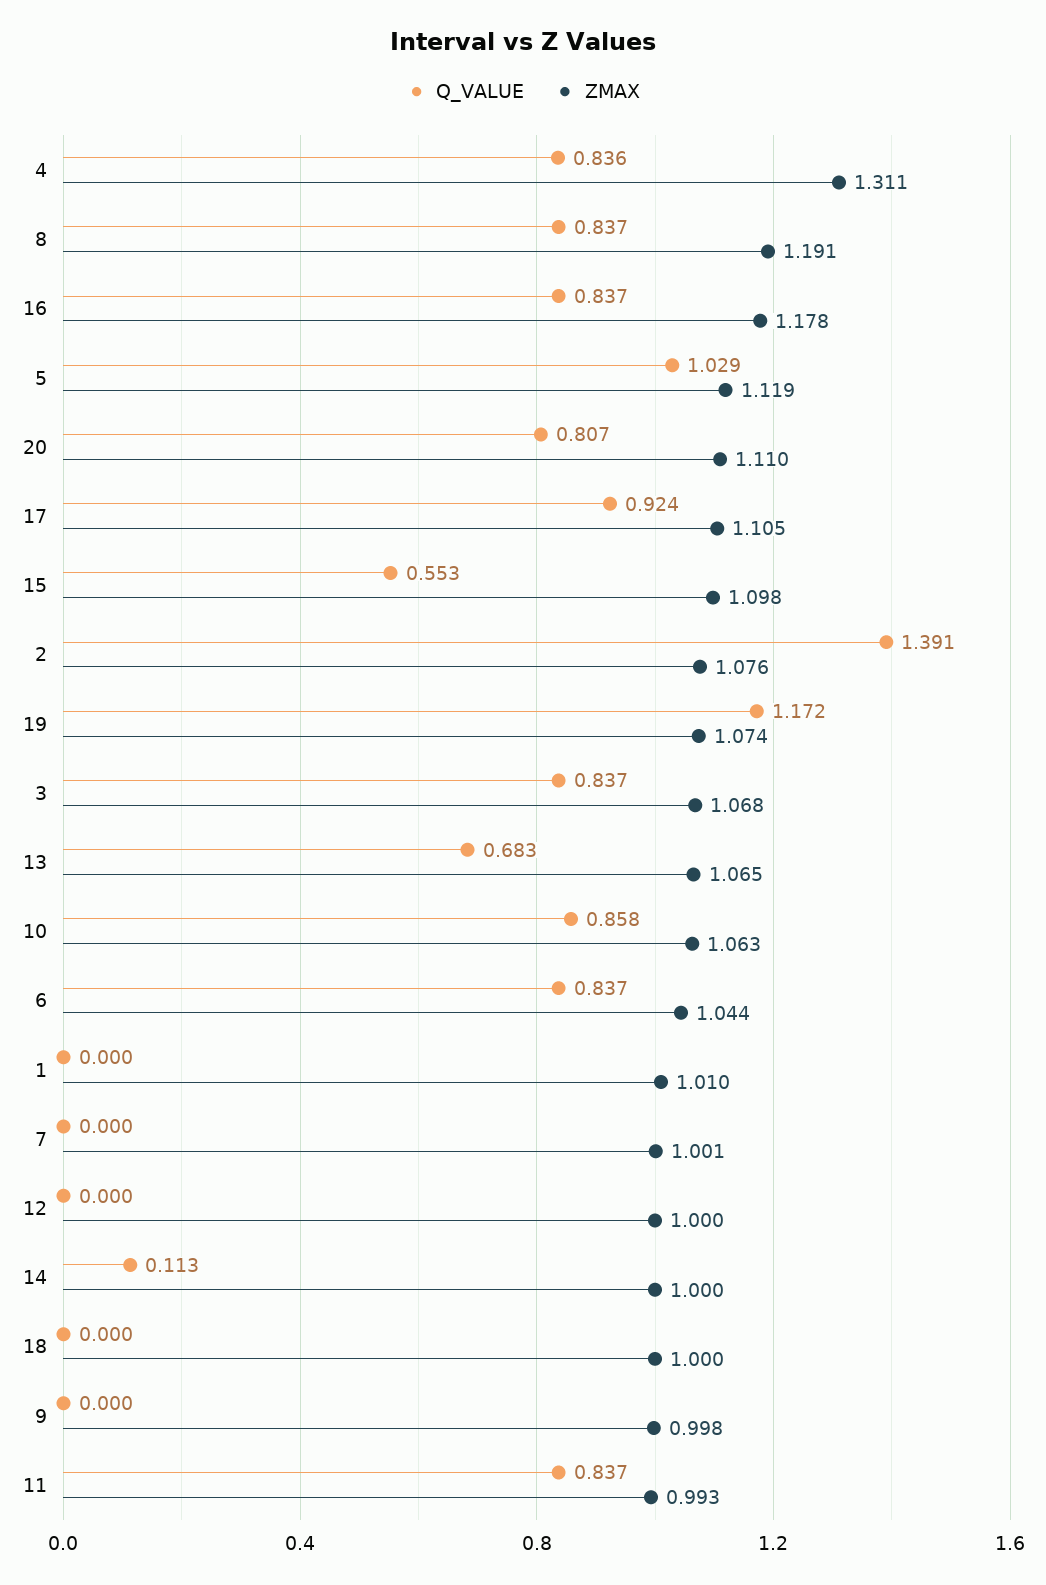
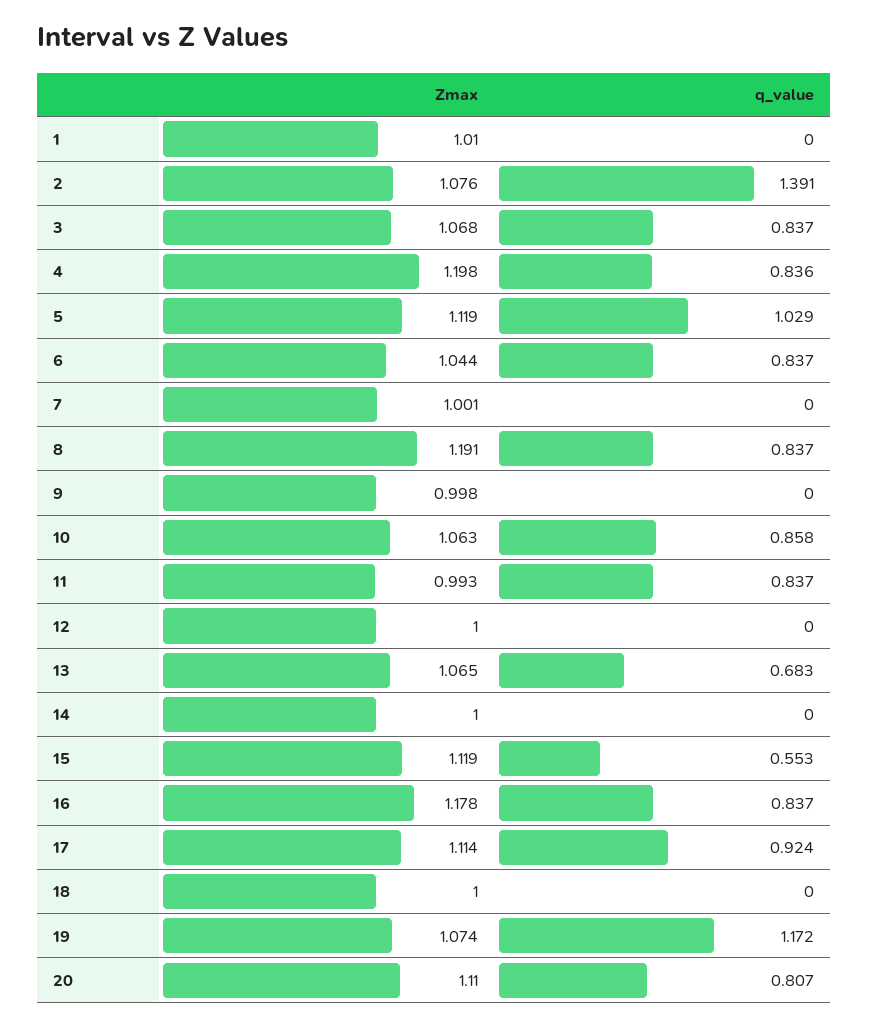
ZMAX, 4: 1.311 -> 1.198
ZMAX, 17: 1.105 -> 1.114
ZMAX, 15: 1.098 -> 1.119
Q_VALUE, 14: 0.113 -> 0

